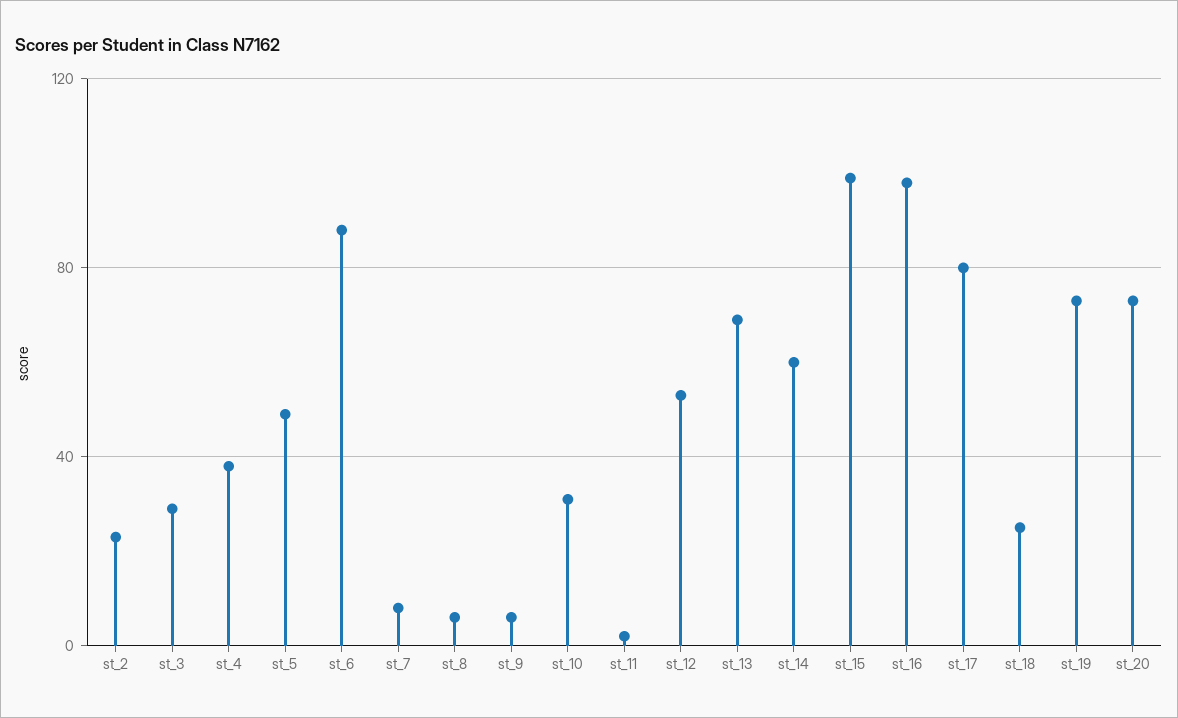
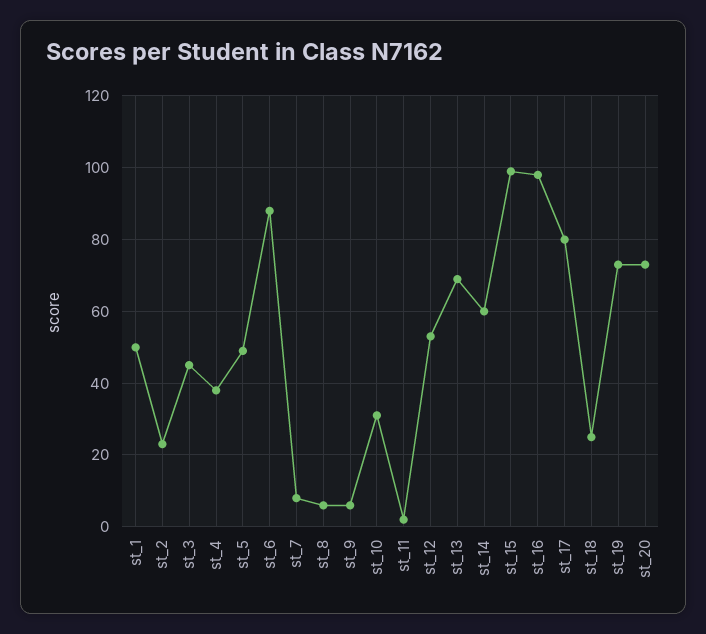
st_3: 30 -> 45
st_1: none -> 50

